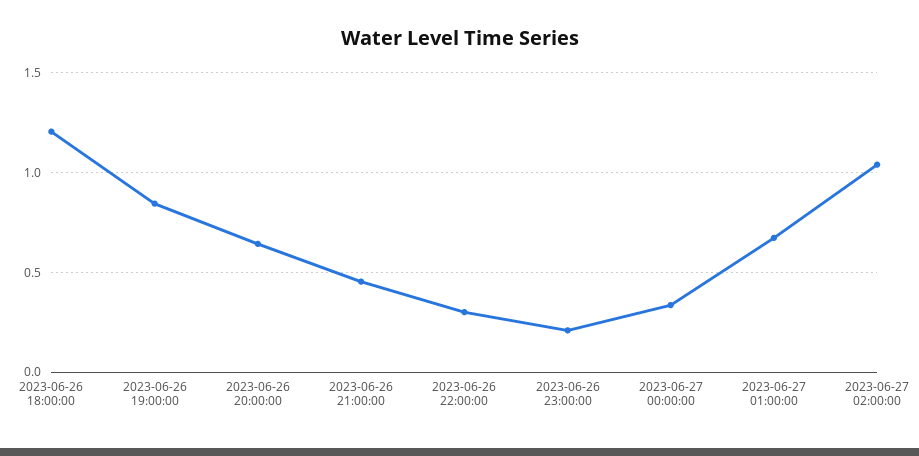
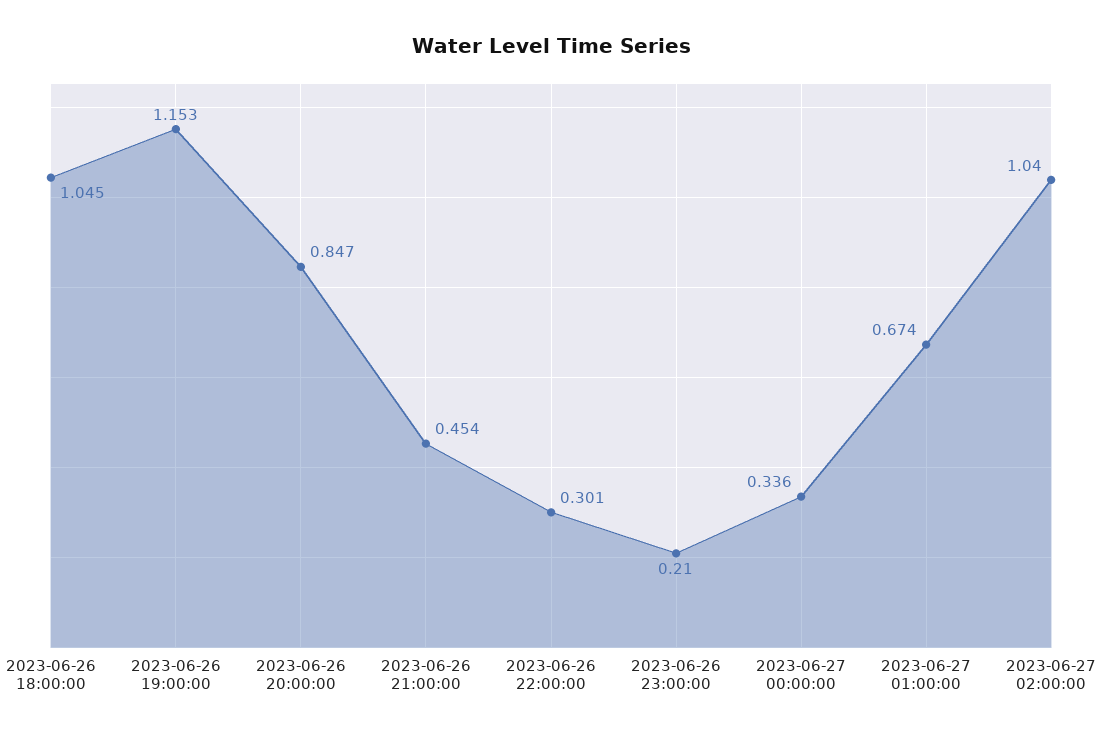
2023-06-26 18:00:00: 1.2 -> 1.045
2023-06-26 19:00:00: 0.85 -> 1.153
2023-06-26 20:00:00: 0.65 -> 0.847

